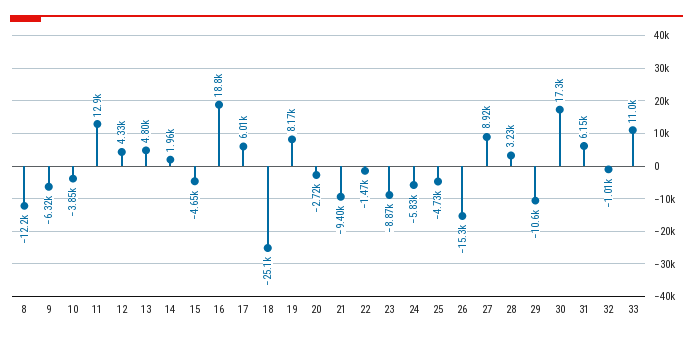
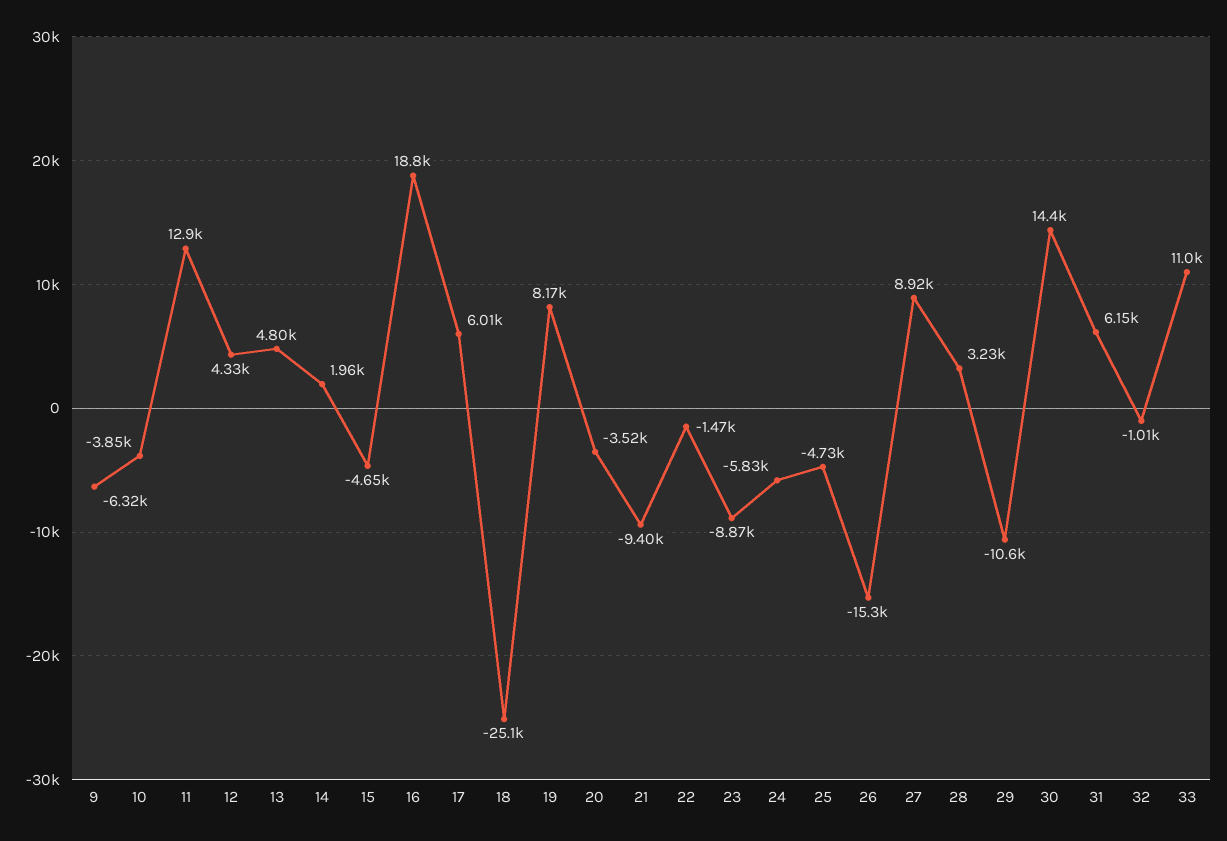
8: -12200 -> none
20: -2720 -> -3520
30: 17300 -> 14400

